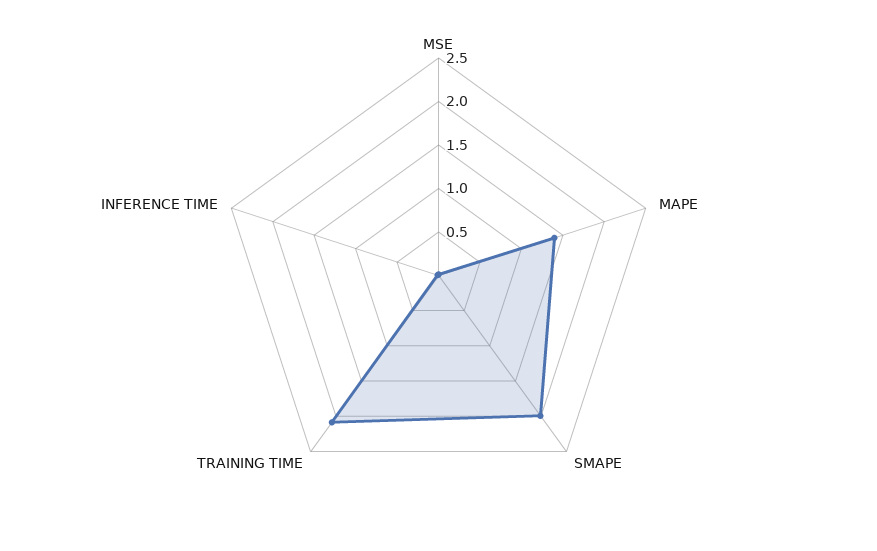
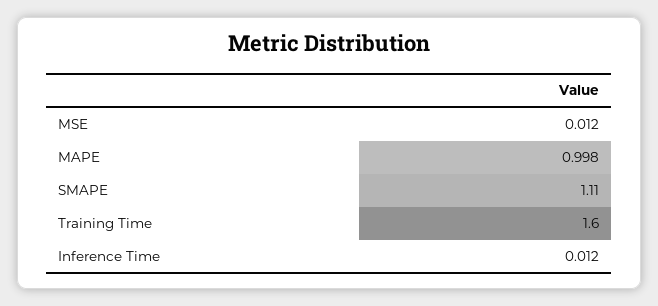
MAPE: 1.4 -> 0.998
SMAPE: 2 -> 1.11
TRAINING TIME: 2.1 -> 1.6

